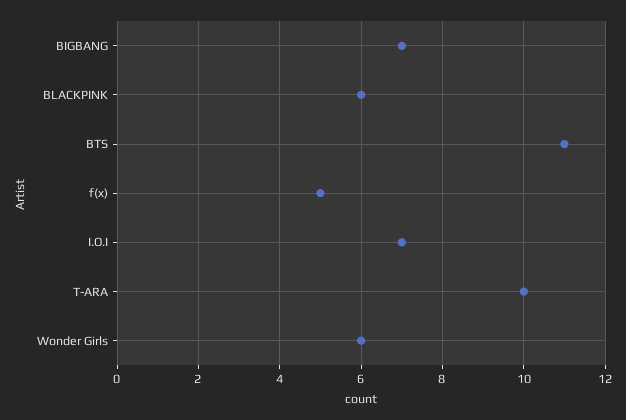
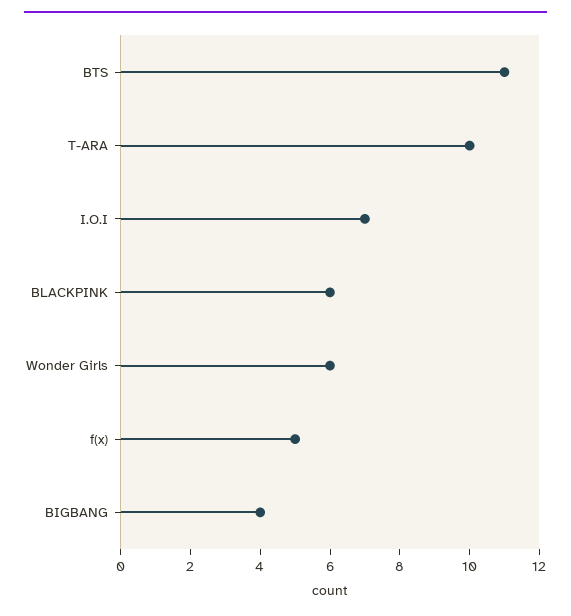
BIGBANG: 7 -> 4

